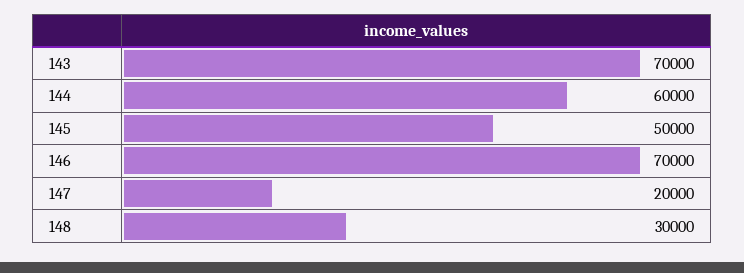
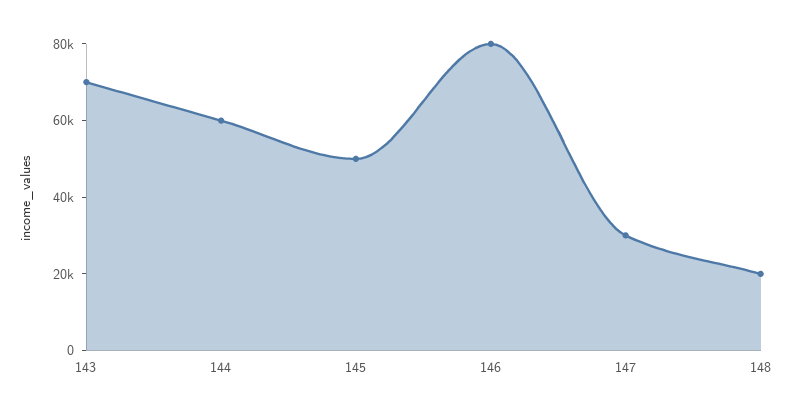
146: 70000 -> 80000
147: 20000 -> 30000
148: 30000 -> 20000

